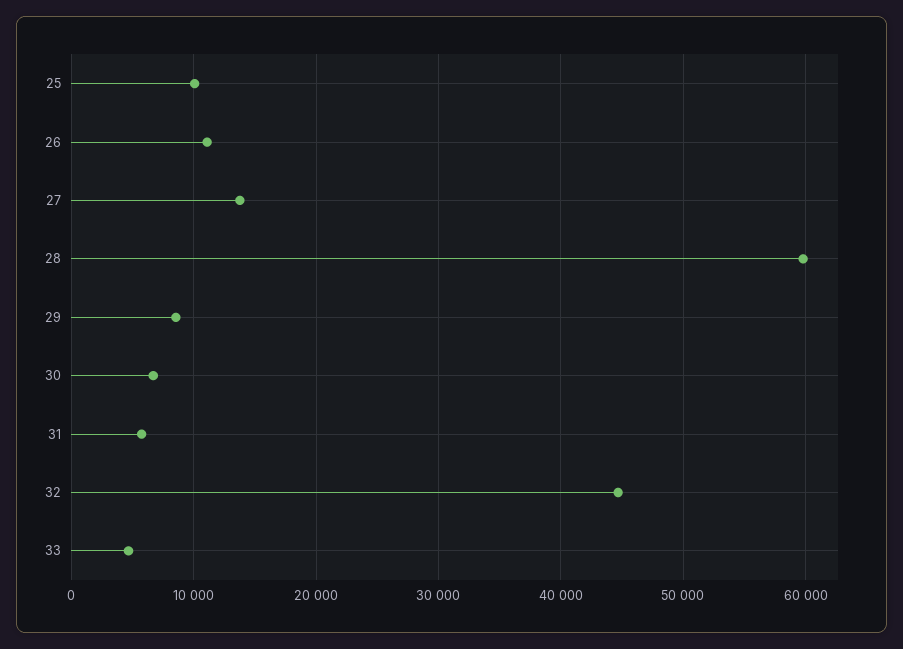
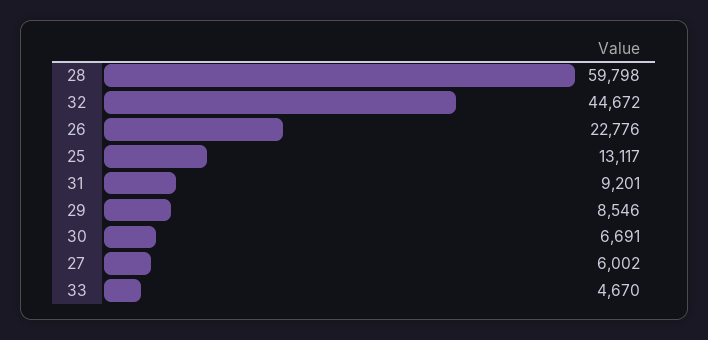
25: 10000 -> 13117
26: 11000 -> 22776
27: 14000 -> 6002
31: 6000 -> 9201

